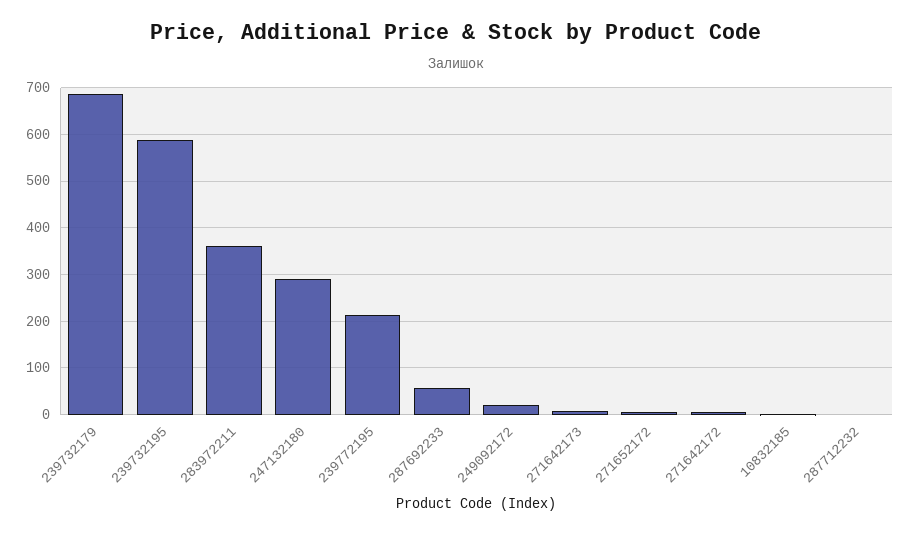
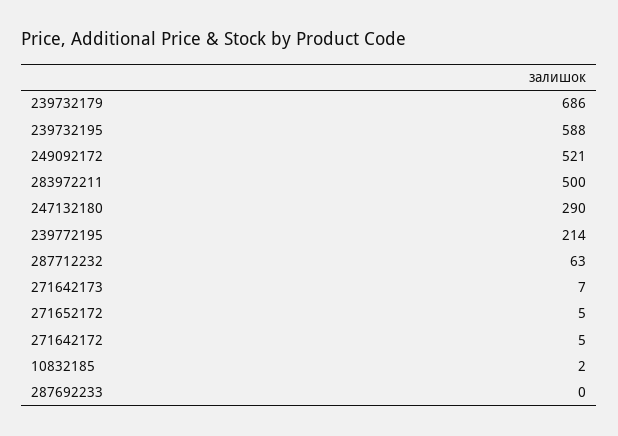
283972211: 360 -> 500
287692233: 60 -> 0
249092172: 20 -> 521
287712232: 0 -> 63

